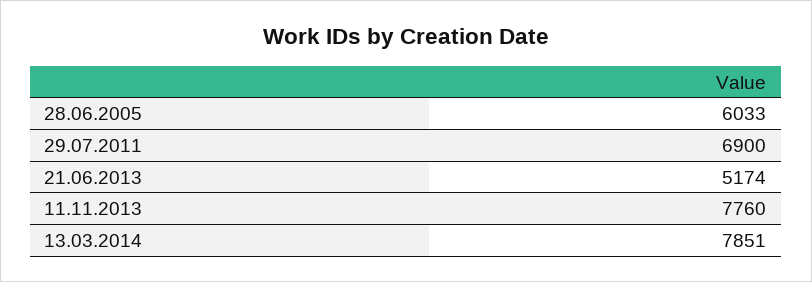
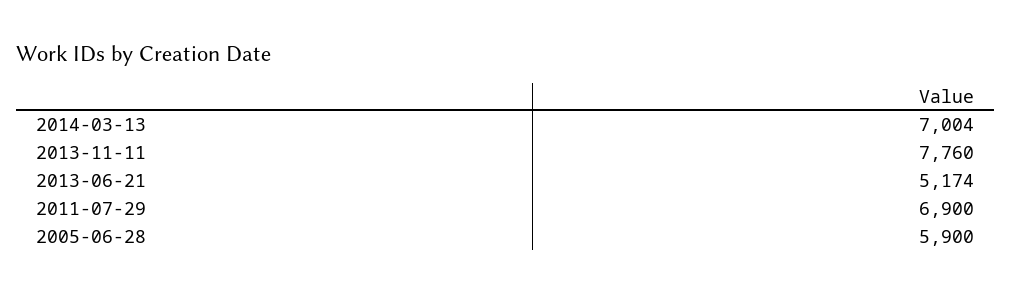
28.06.2005: 6033 -> 5900
13.03.2014: 7851 -> 7004

